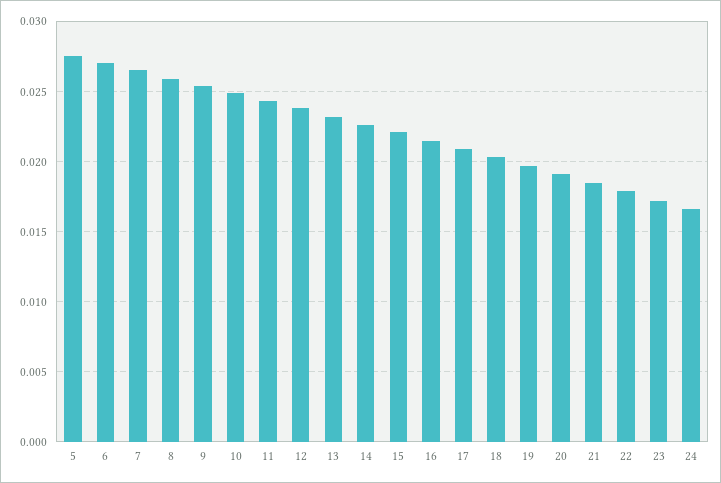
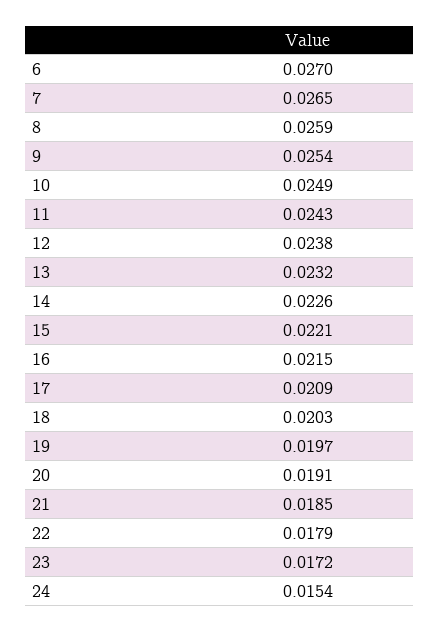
5: 0.0275 -> none
24: 0.0165 -> 0.0154

